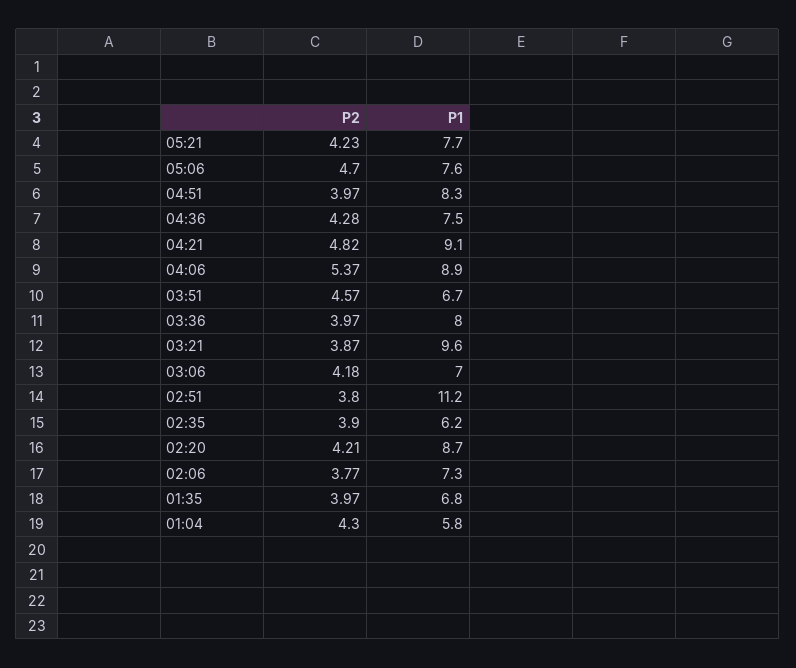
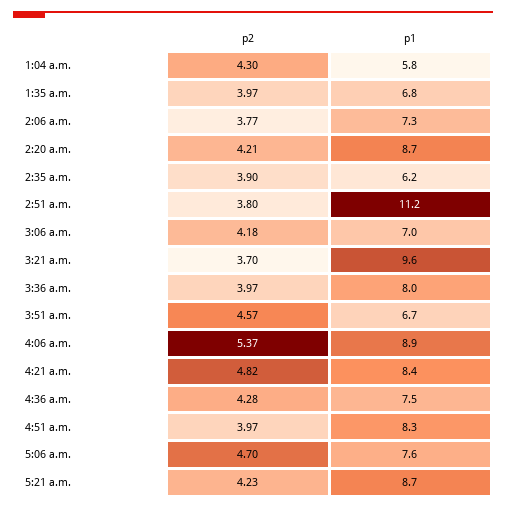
P1, 05:21: 7.7 -> 8.7
P1, 04:21: 9.1 -> 8.4
P2, 03:21: 3.87 -> 3.7

